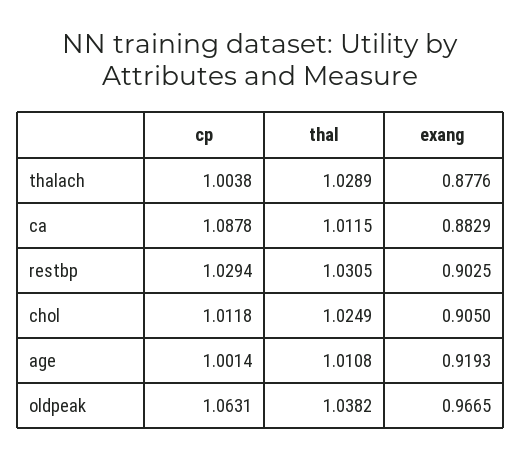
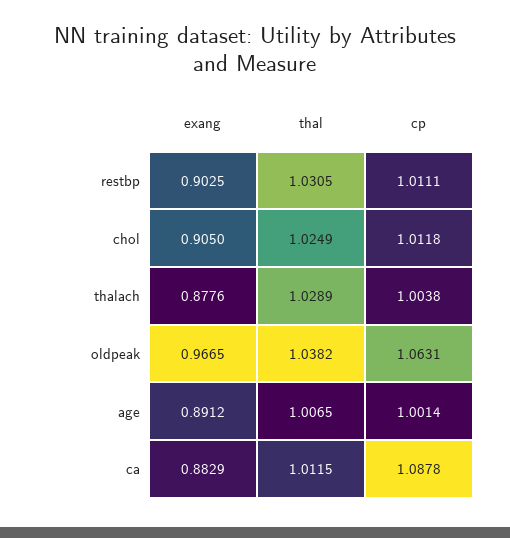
cp, restbp: 1.0294 -> 1.0111
thal, age: 1.0108 -> 1.0065
exang, age: 0.9193 -> 0.8912

